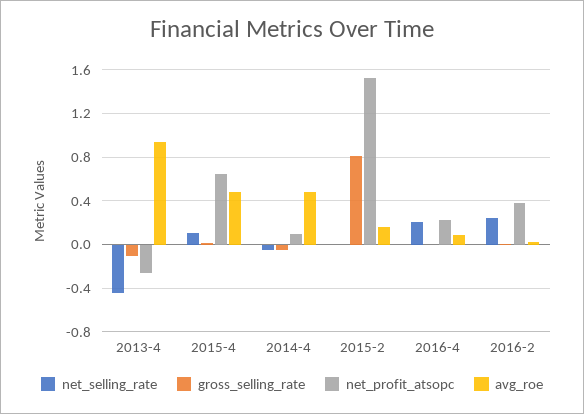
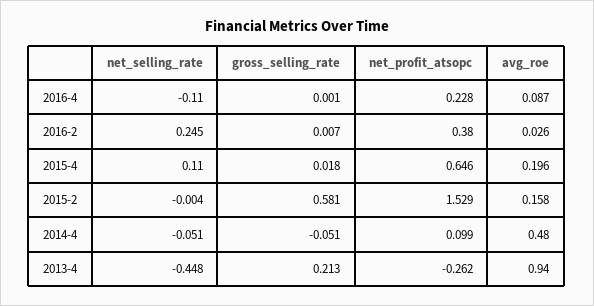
gross_selling_rate, 2013-4: -0.1 -> 0.213
avg_roe, 2015-4: 0.5 -> 0.196
gross_selling_rate, 2015-2: 0.8 -> 0.581
net_selling_rate, 2016-4: 0.2 -> -0.11

